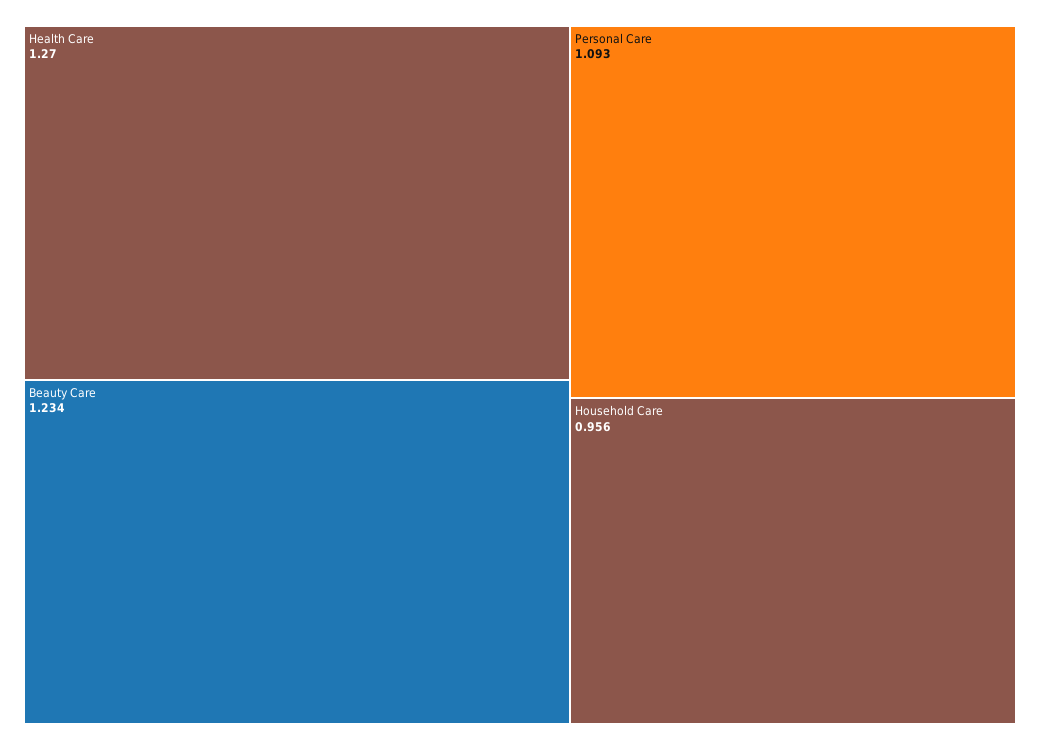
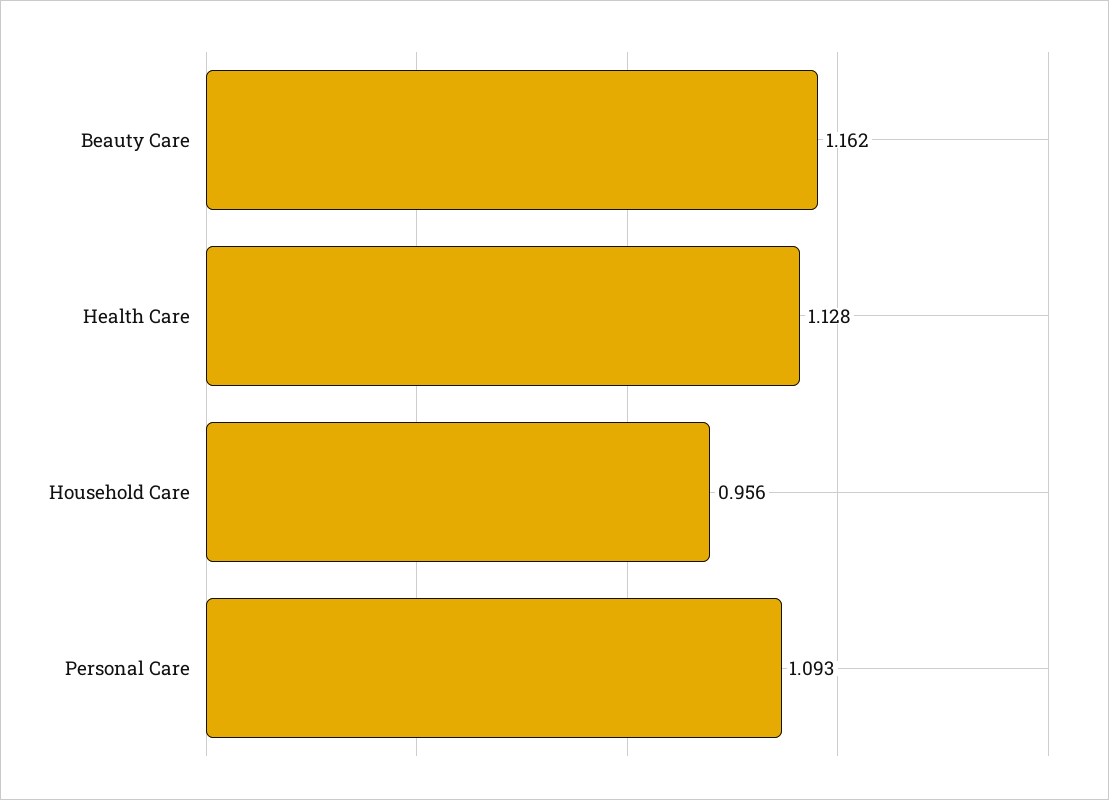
Health Care: 1.27 -> 1.128
Beauty Care: 1.234 -> 1.162

